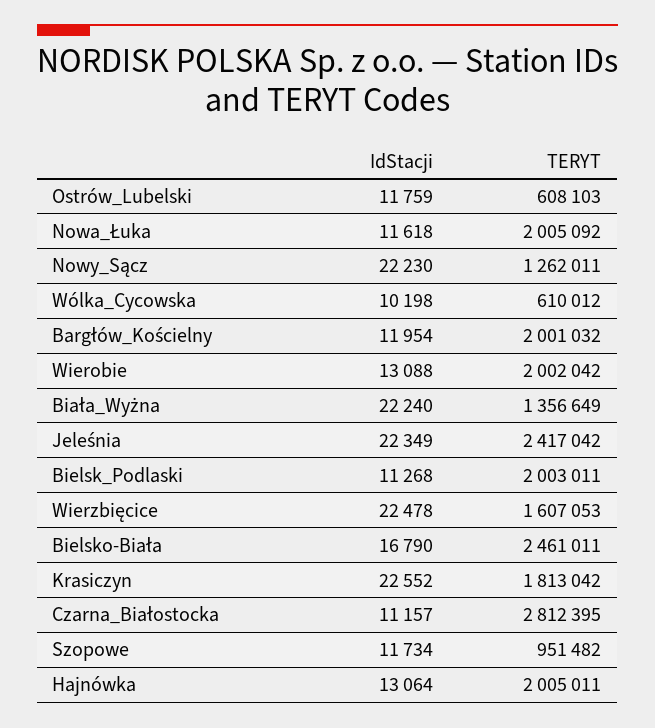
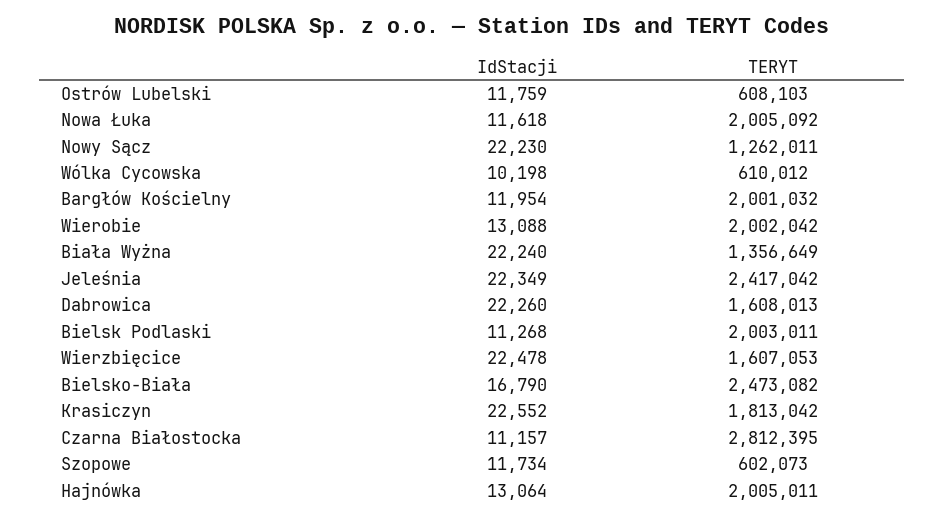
TERYT, Bielsko-Biała: 2461011 -> 2473082
TERYT, Szopowe: 951482 -> 602073
IdStacji, Dabrowica: none -> 22260
TERYT, Dabrowica: none -> 1608013

